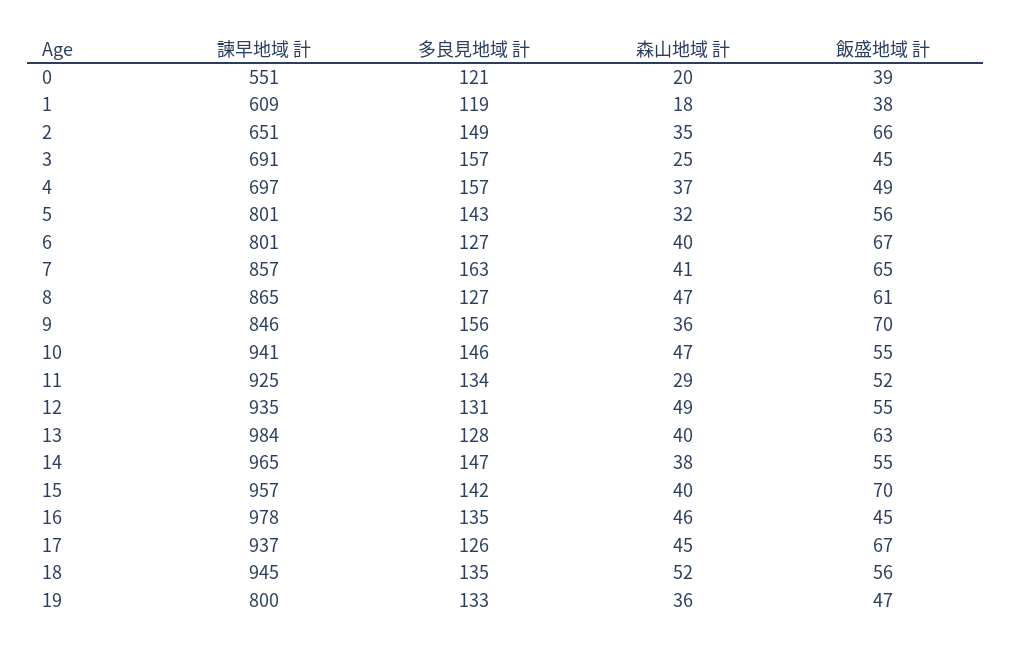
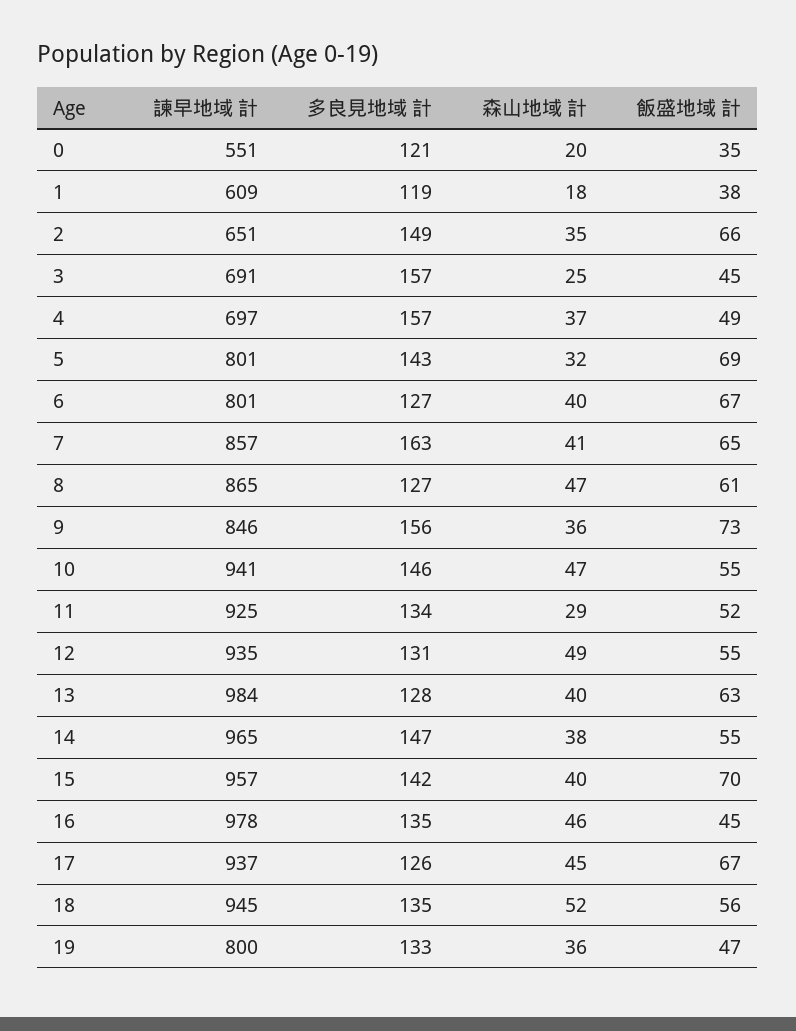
飯盛地域 計, 0: 39 -> 35
飯盛地域 計, 5: 56 -> 69
飯盛地域 計, 9: 70 -> 73

